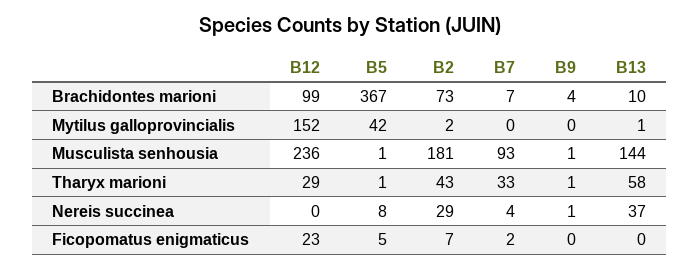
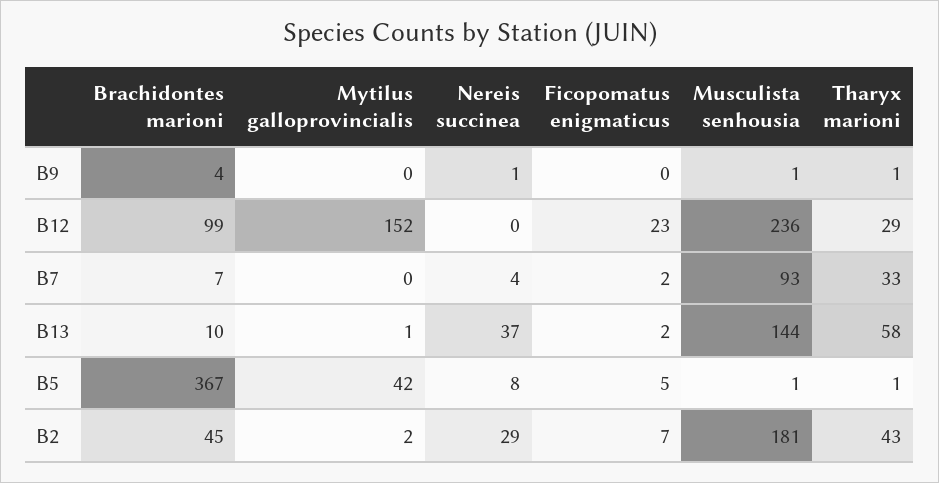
B2, Brachidontes marioni: 73 -> 45
B13, Ficopomatus enigmaticus: 0 -> 2

